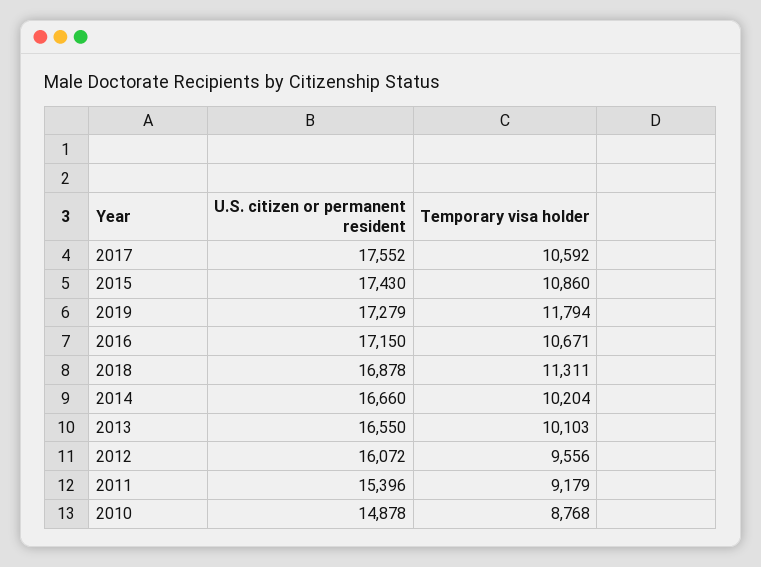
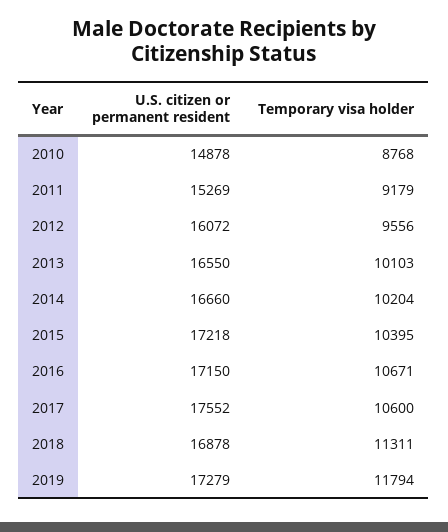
Temporary visa holder, 2017: 10592 -> 10600
U.S. citizen or permanent resident, 2015: 17430 -> 17218
Temporary visa holder, 2015: 10860 -> 10395
U.S. citizen or permanent resident, 2011: 15396 -> 15269

